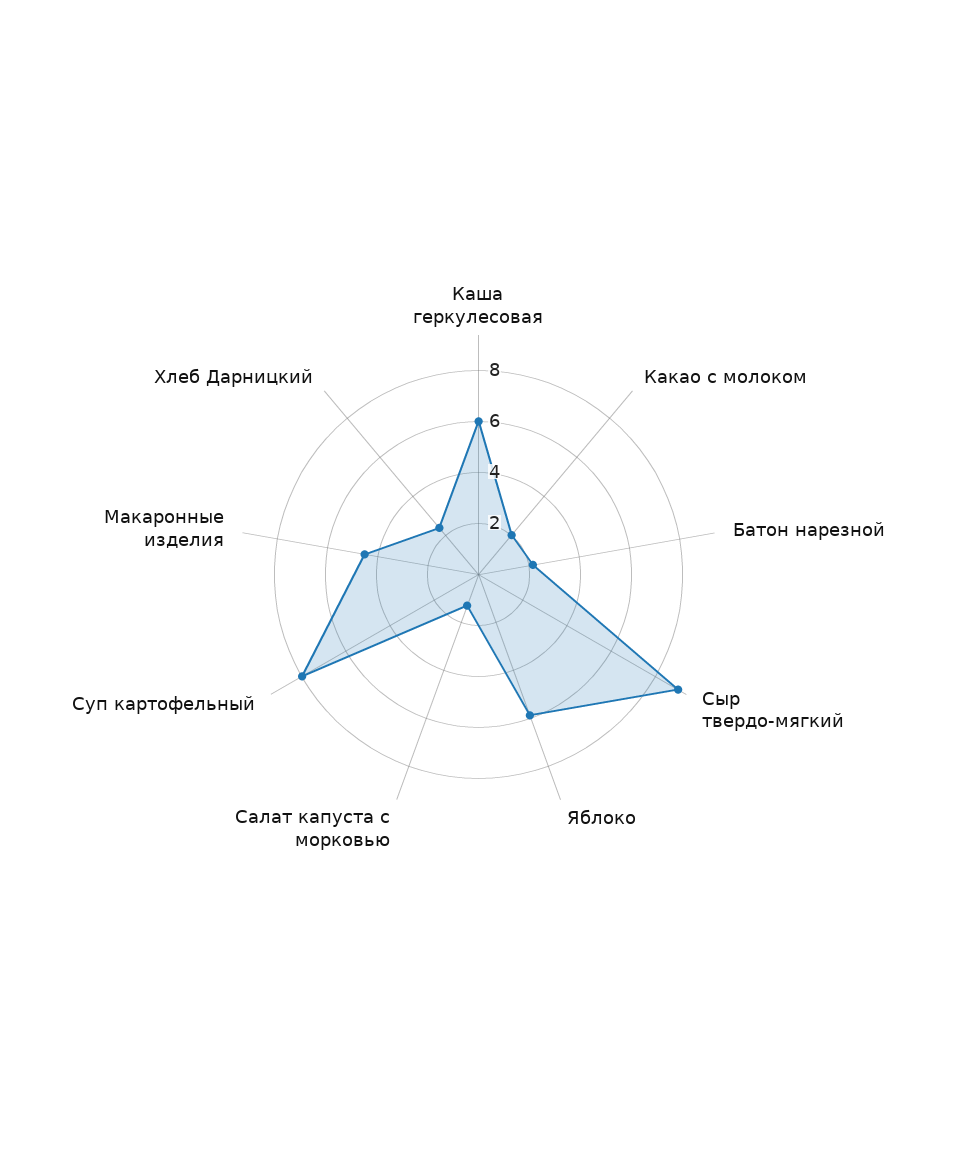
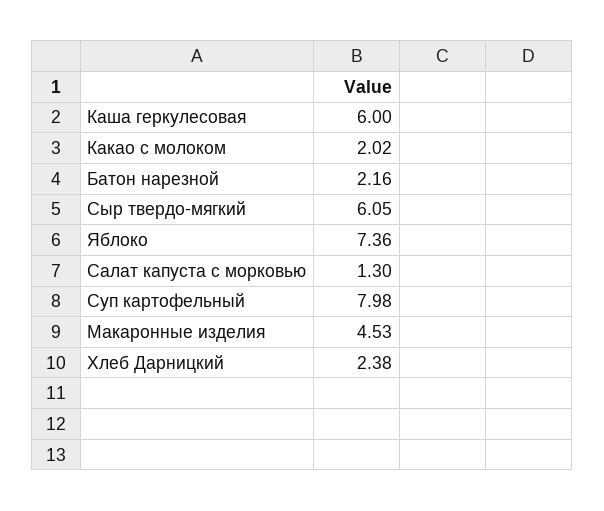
Сыр твердо-мягкий: 9 -> 6.05
Яблоко: 6 -> 7.36

